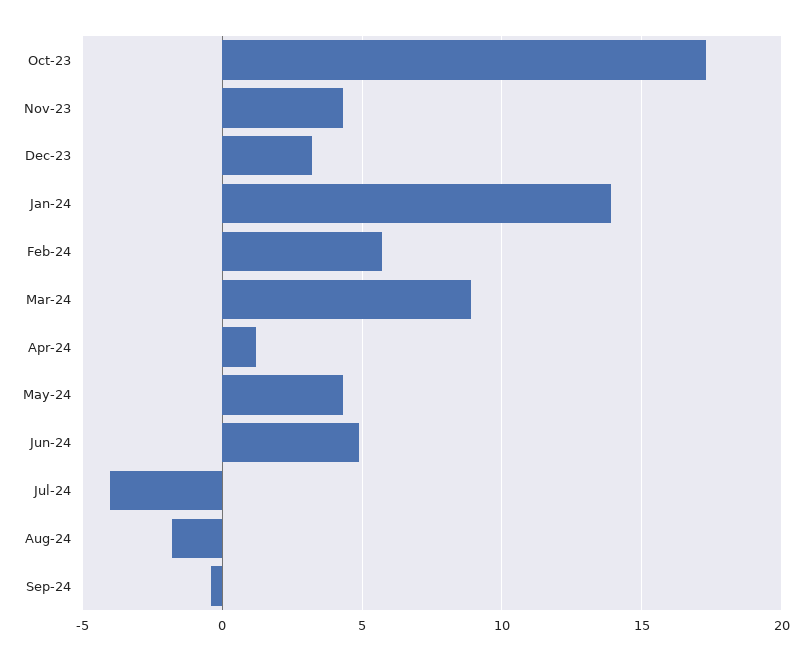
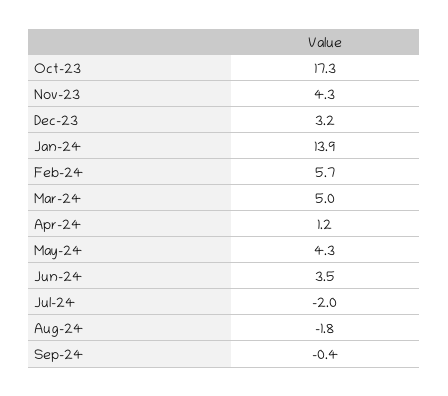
Mar-24: 9 -> 5
Jun-24: 5 -> 3.5
Jul-24: -4 -> -2

